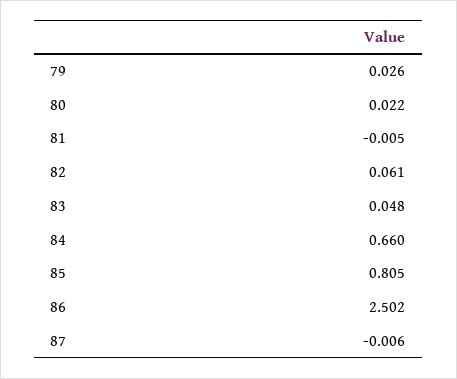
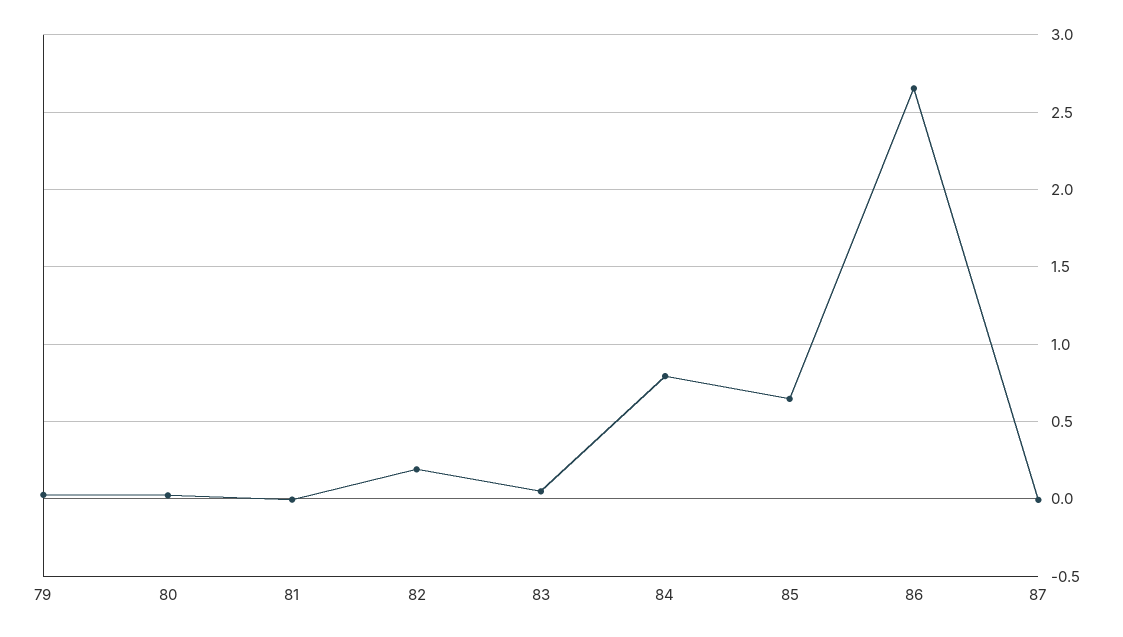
82: 0.061 -> 0.2
84: 0.66 -> 0.8
85: 0.805 -> 0.65
86: 2.502 -> 2.65

